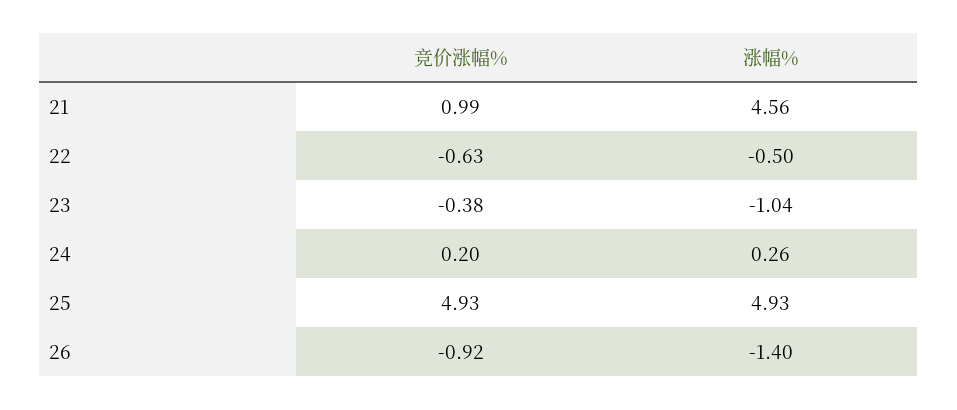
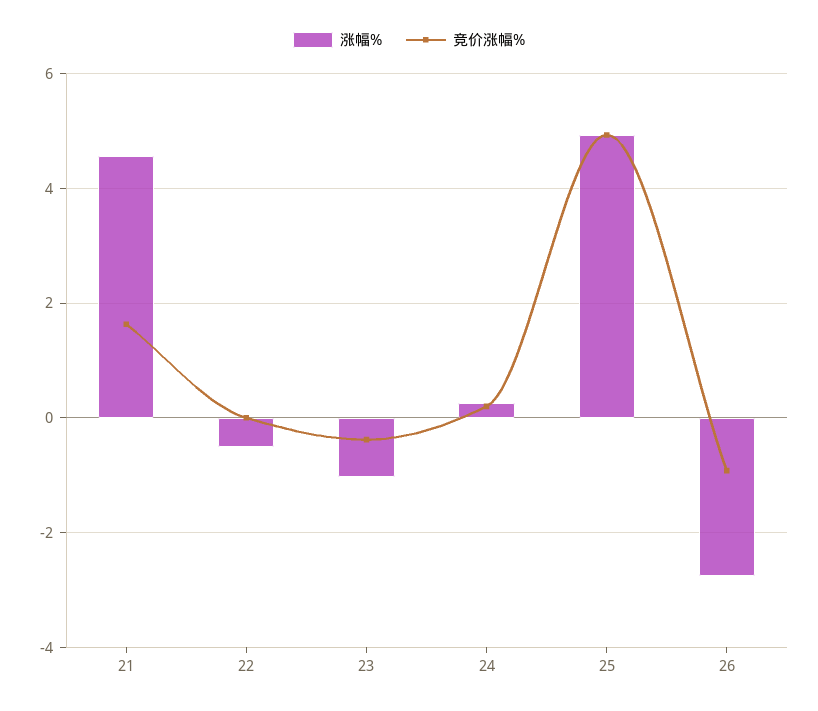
竞价涨幅%, 21: 0.99 -> 1.6
竞价涨幅%, 22: -0.63 -> 0
涨幅%, 26: -1.4 -> -2.8

